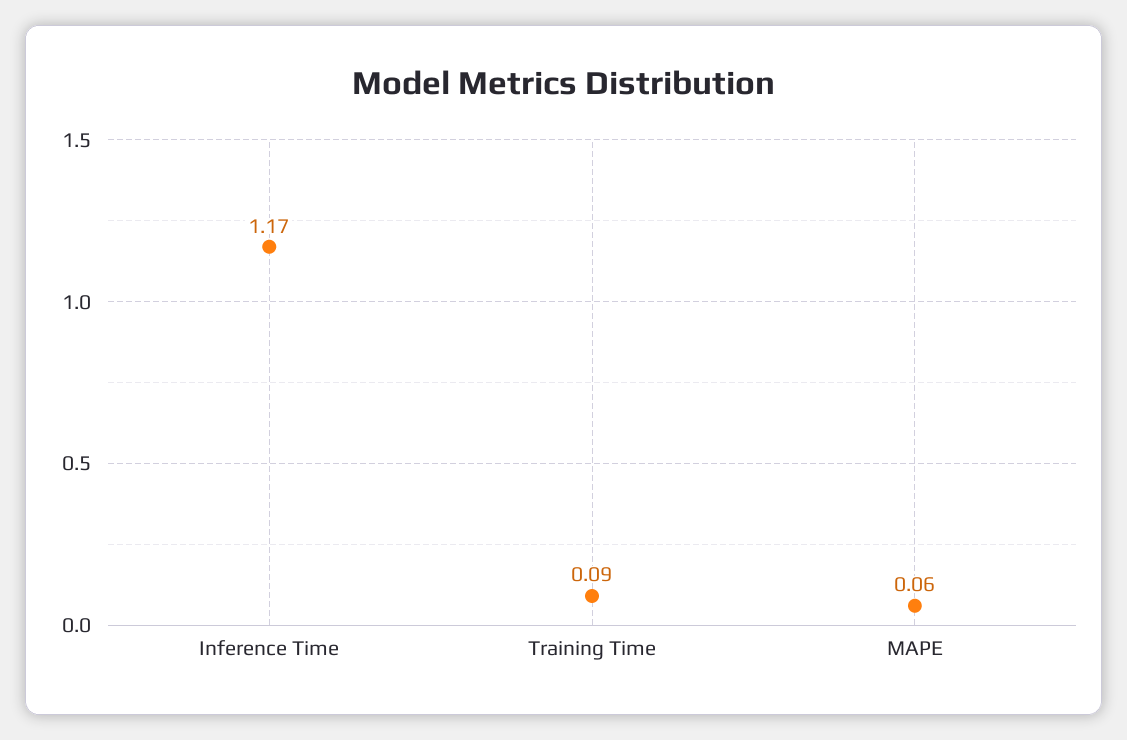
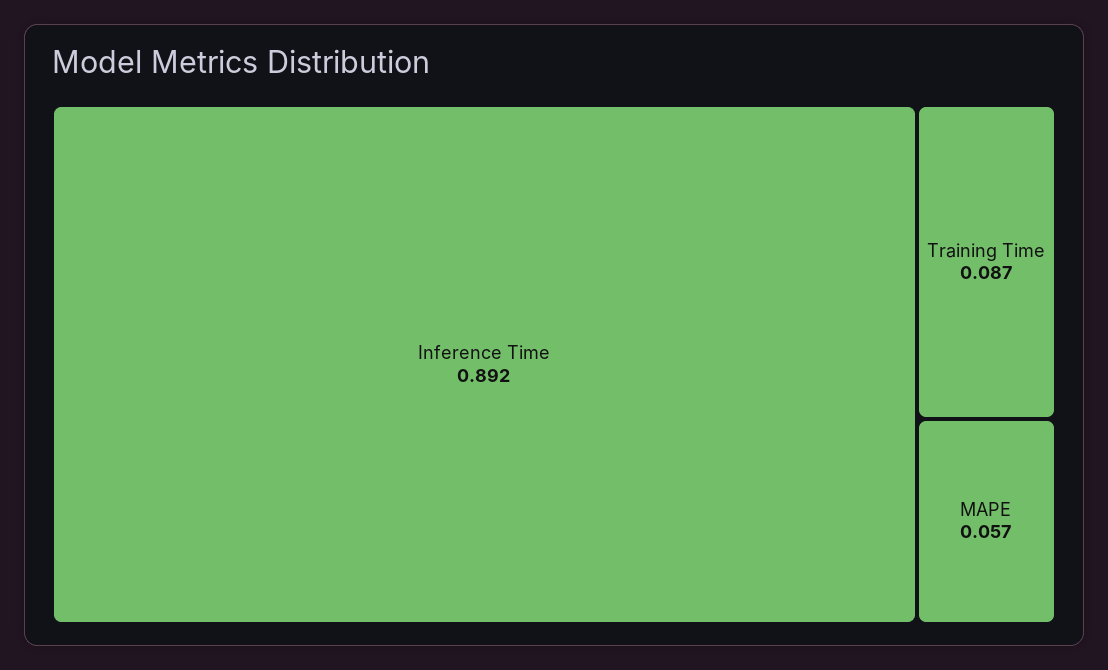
Inference Time: 1.17 -> 0.892

